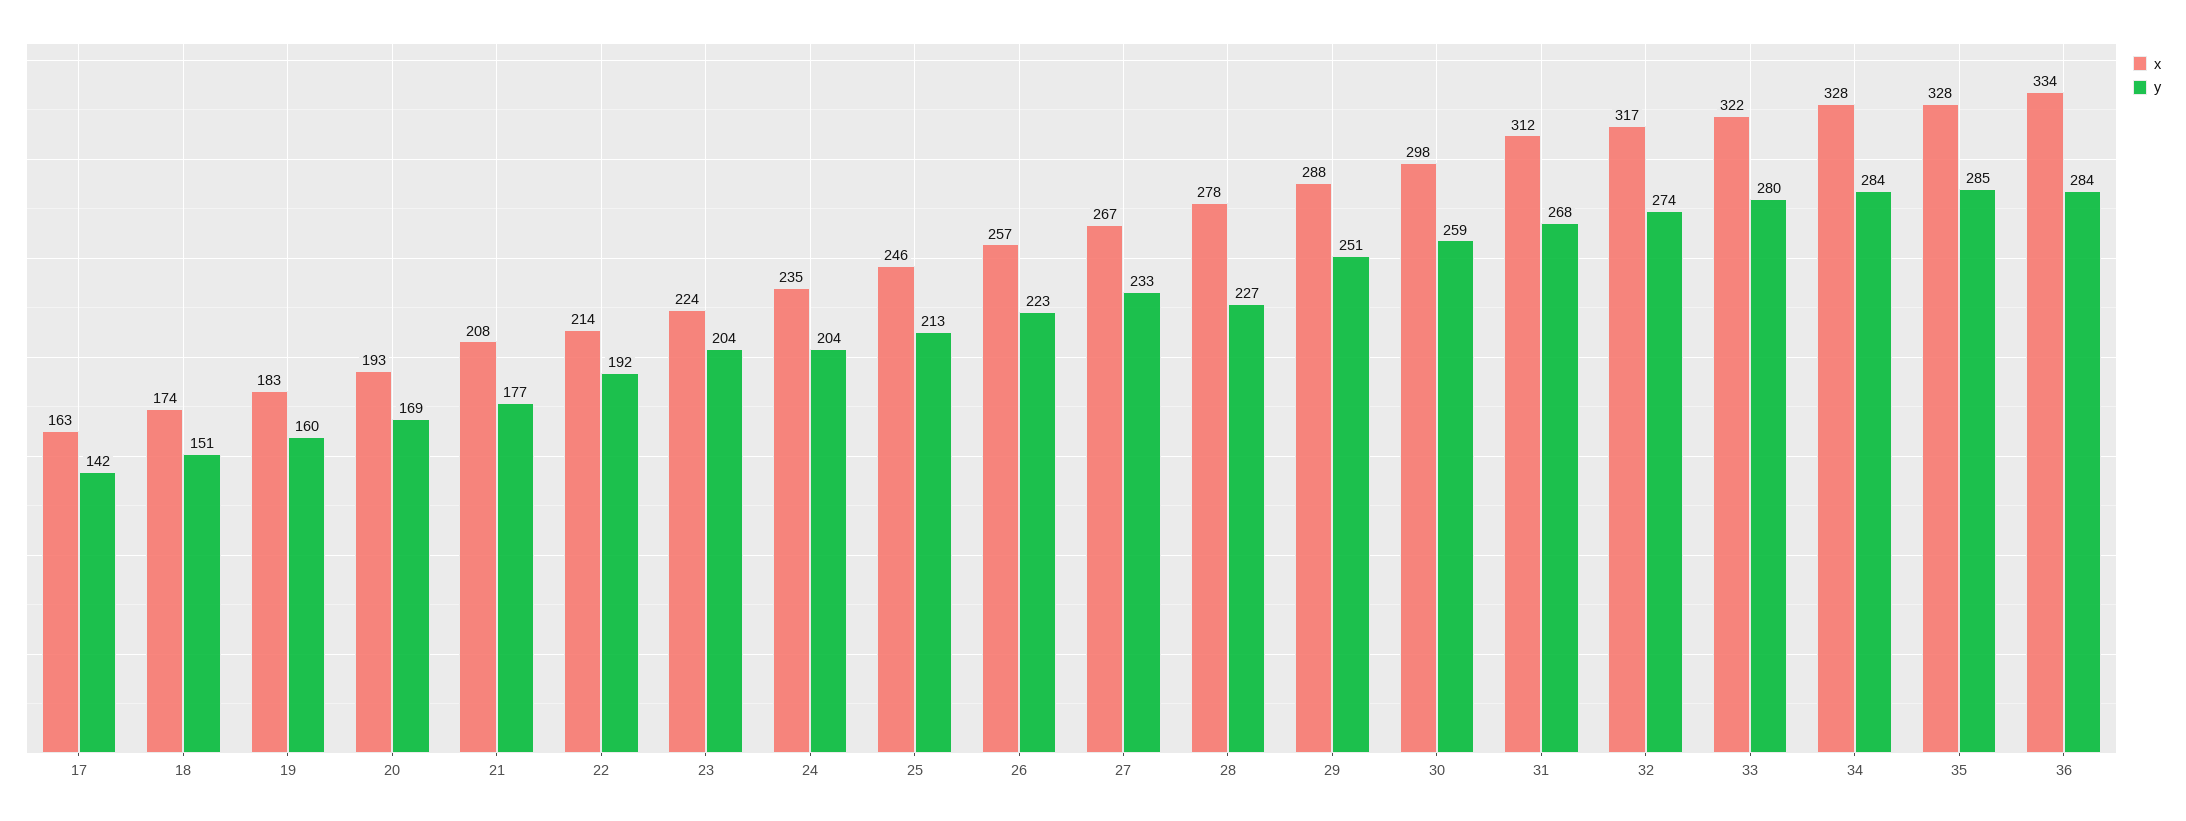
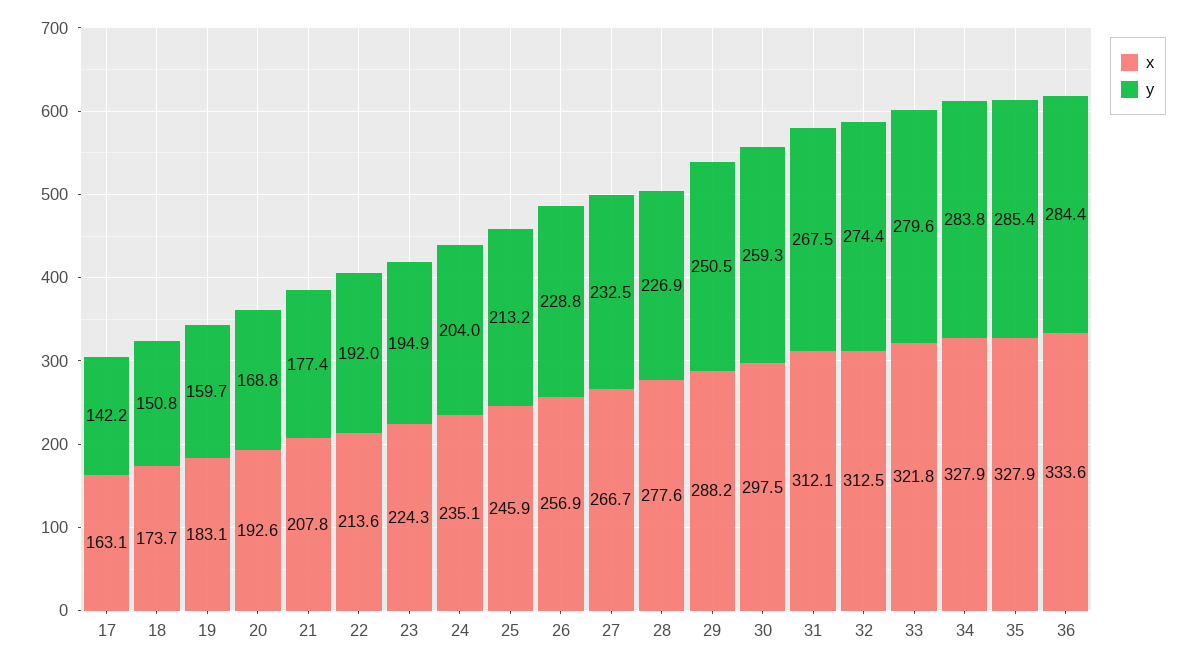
y, 23: 204 -> 194.9
y, 26: 223 -> 228.8
x, 32: 317 -> 312.5

